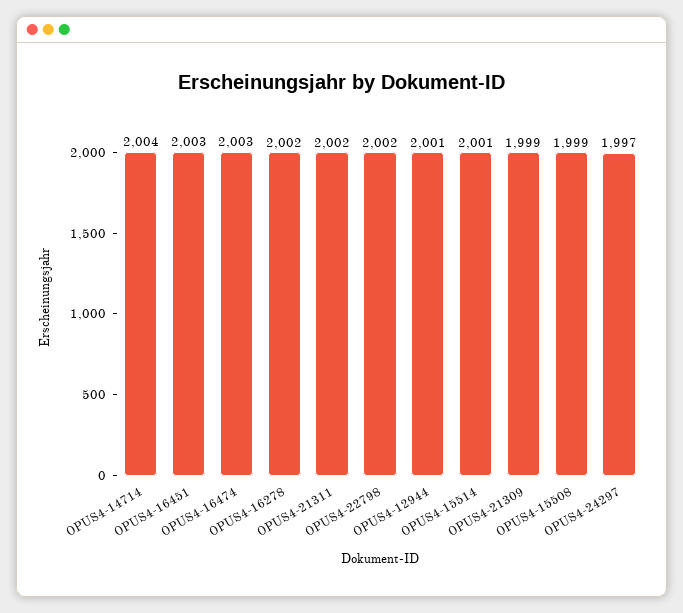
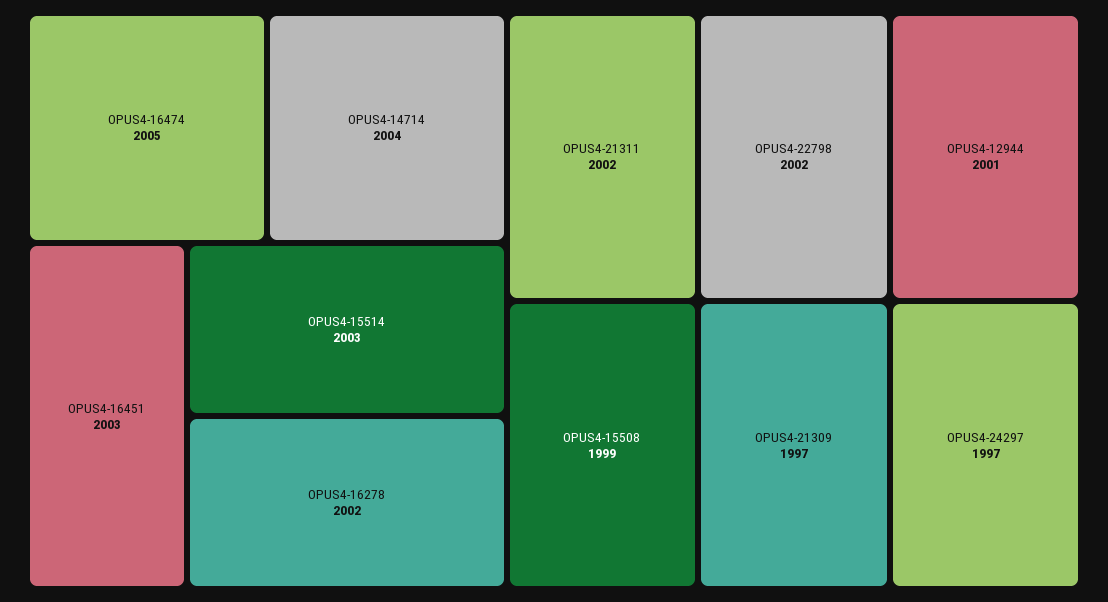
OPUS4-16474: 2003 -> 2005
OPUS4-15514: 2001 -> 2003
OPUS4-21309: 1999 -> 1997

